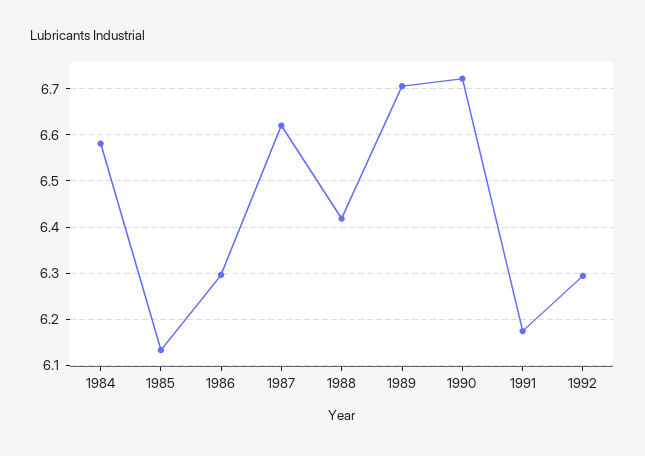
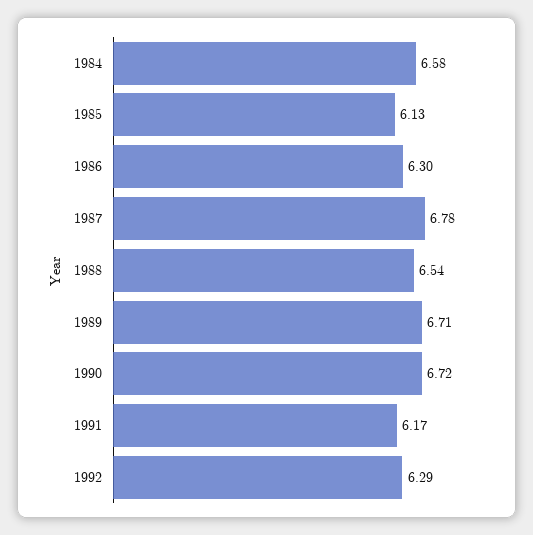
1987: 6.62 -> 6.78
1988: 6.42 -> 6.54

